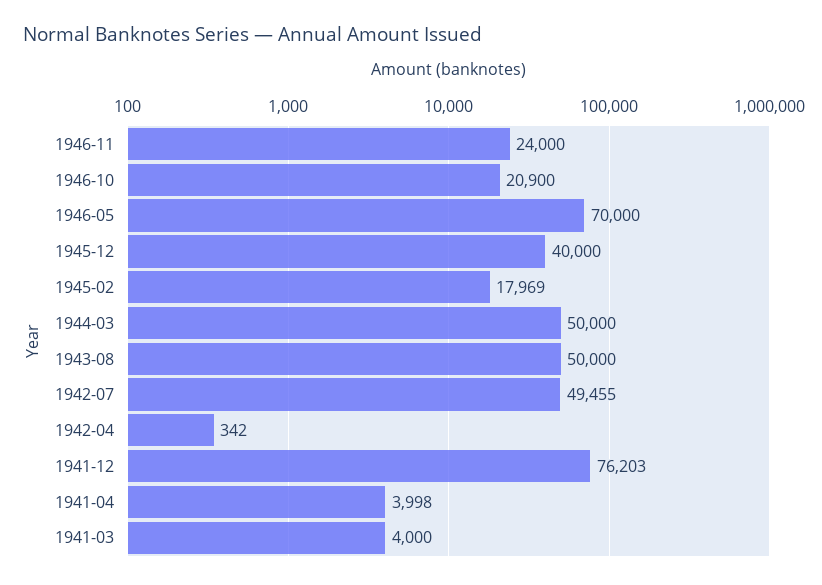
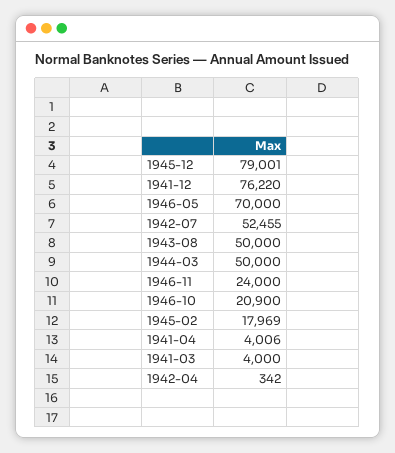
1945-12: 40000 -> 79001
1942-07: 49455 -> 52455
1941-12: 76203 -> 76220
1941-04: 3998 -> 4006

